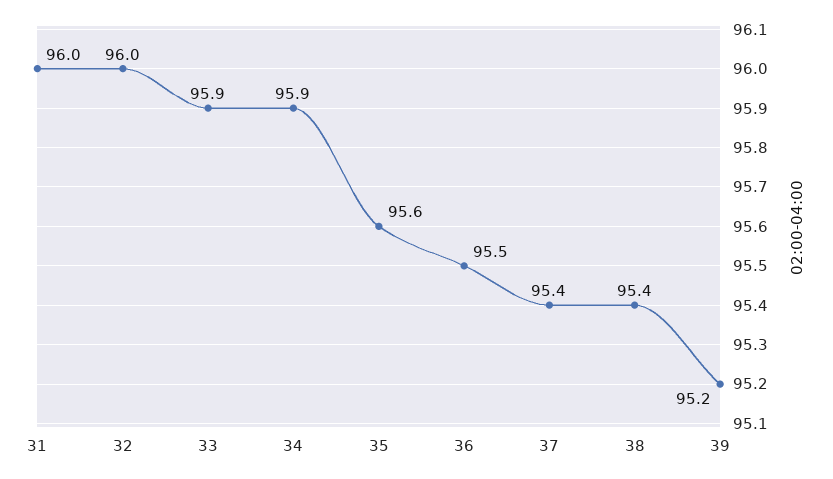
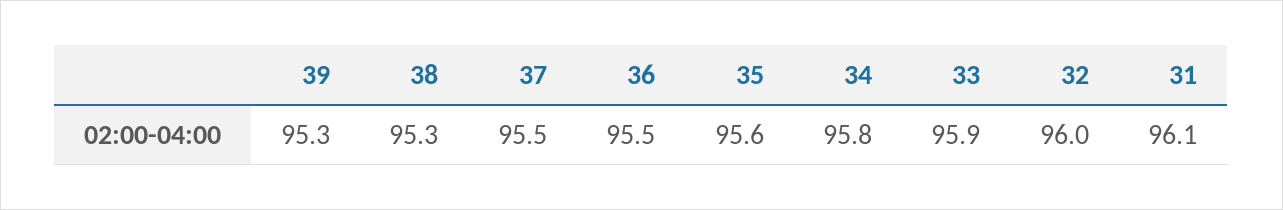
31: 96 -> 96.1
34: 95.9 -> 95.8
37: 95.4 -> 95.5
38: 95.4 -> 95.3
39: 95.2 -> 95.3

